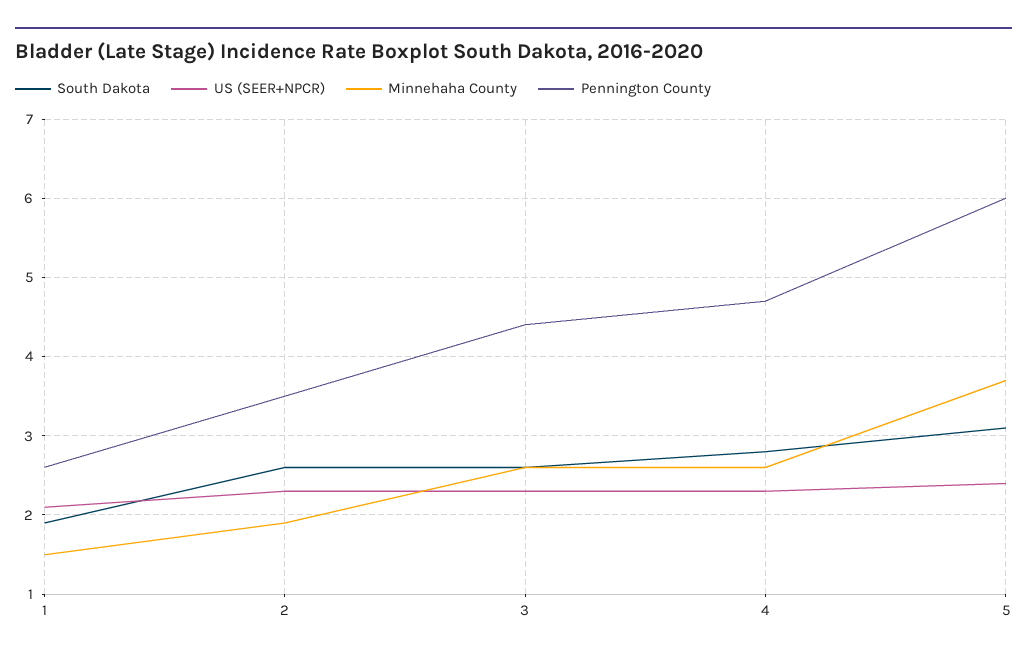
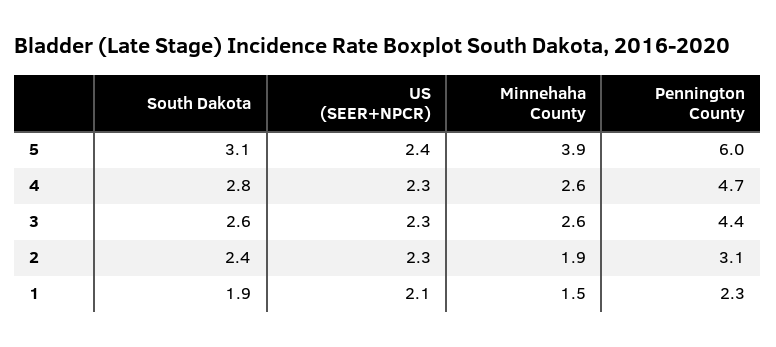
Pennington County, 1: 2.6 -> 2.3
South Dakota, 2: 2.6 -> 2.4
Pennington County, 2: 3.5 -> 3.1
Minnehaha County, 5: 3.7 -> 3.9

